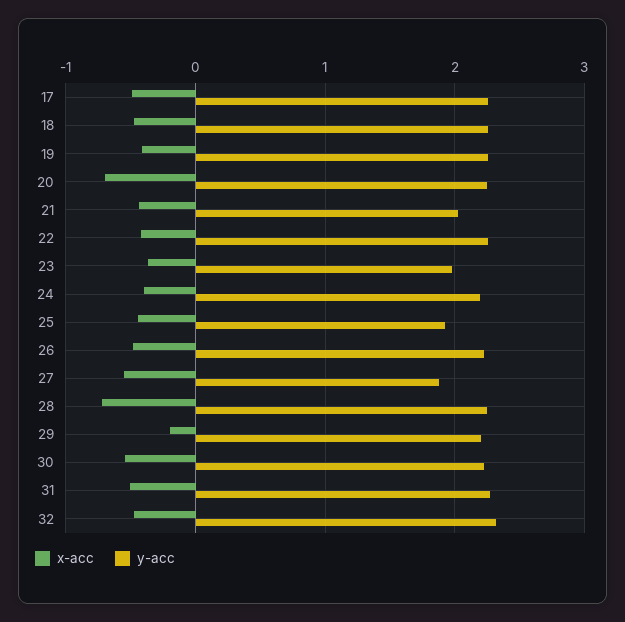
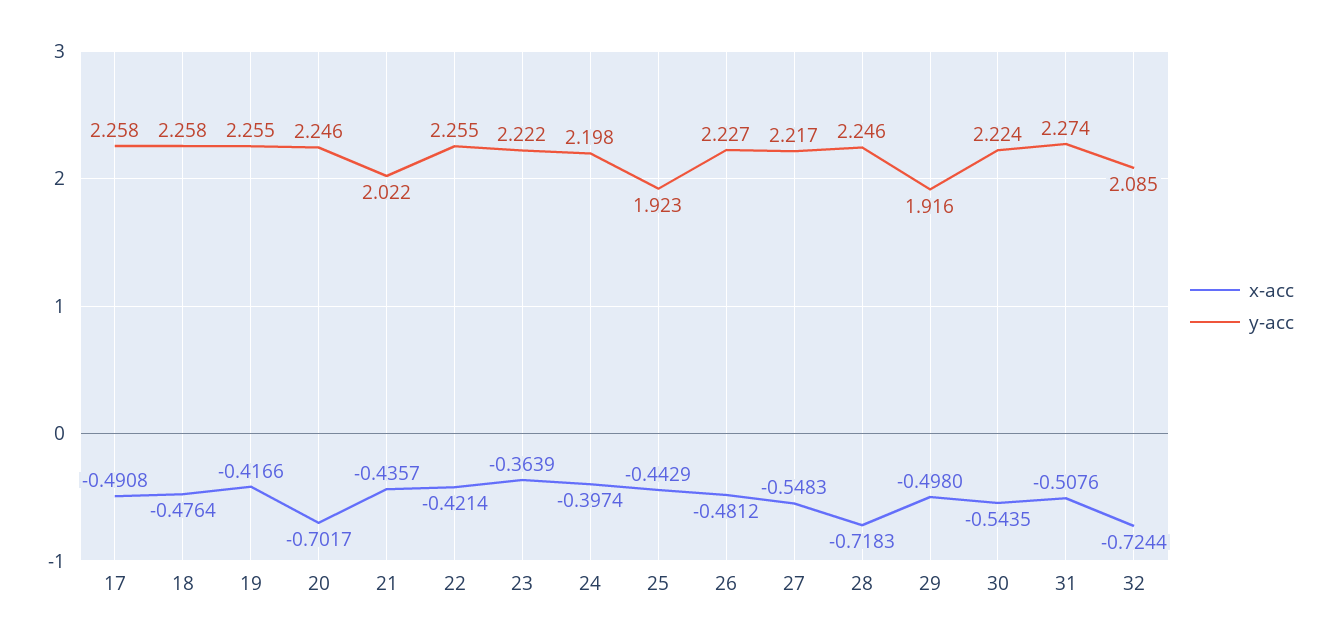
y-acc, 23: 2 -> 2.222
y-acc, 27: 1.9 -> 2.217
x-acc, 29: -0.2 -> -0.498
y-acc, 29: 2.2 -> 1.916
x-acc, 32: -0.5 -> -0.7244
y-acc, 32: 2.3 -> 2.085

